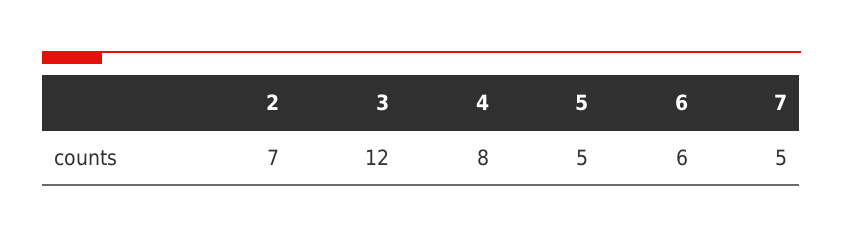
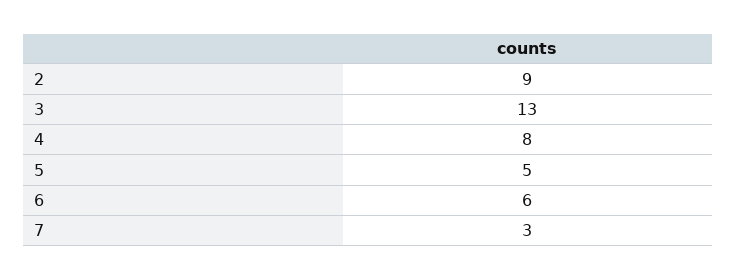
2: 7 -> 9
3: 12 -> 13
7: 5 -> 3

